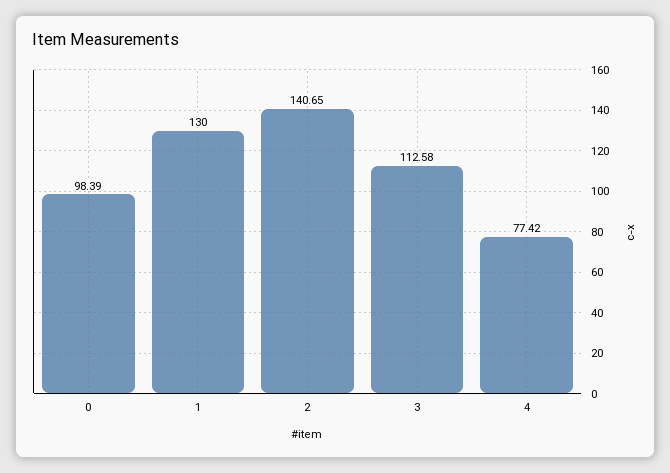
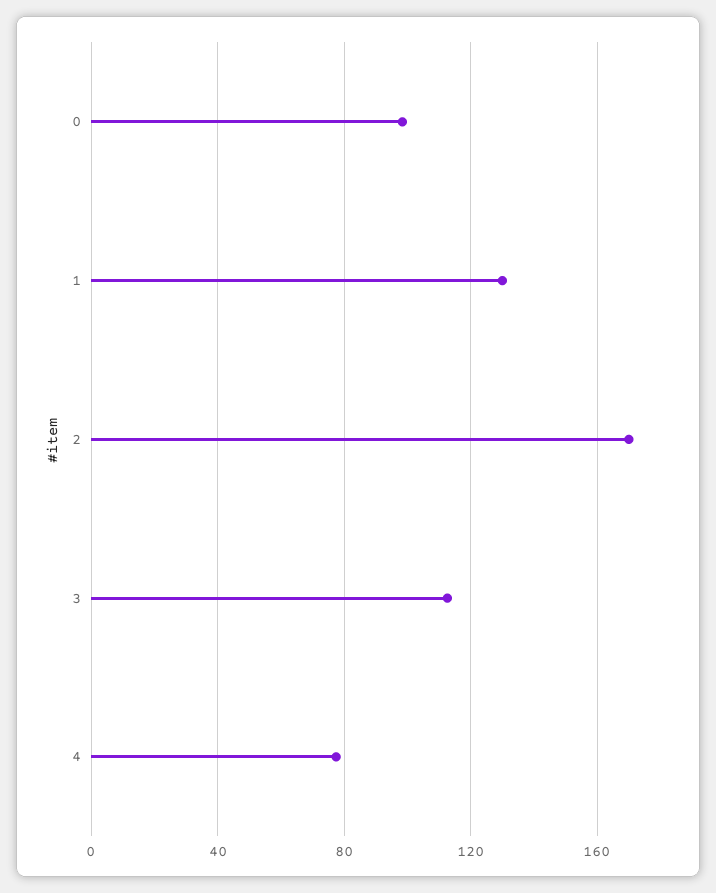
2: 140.65 -> 170

